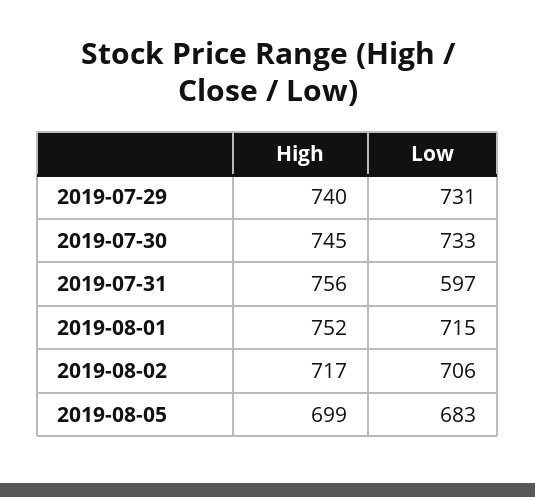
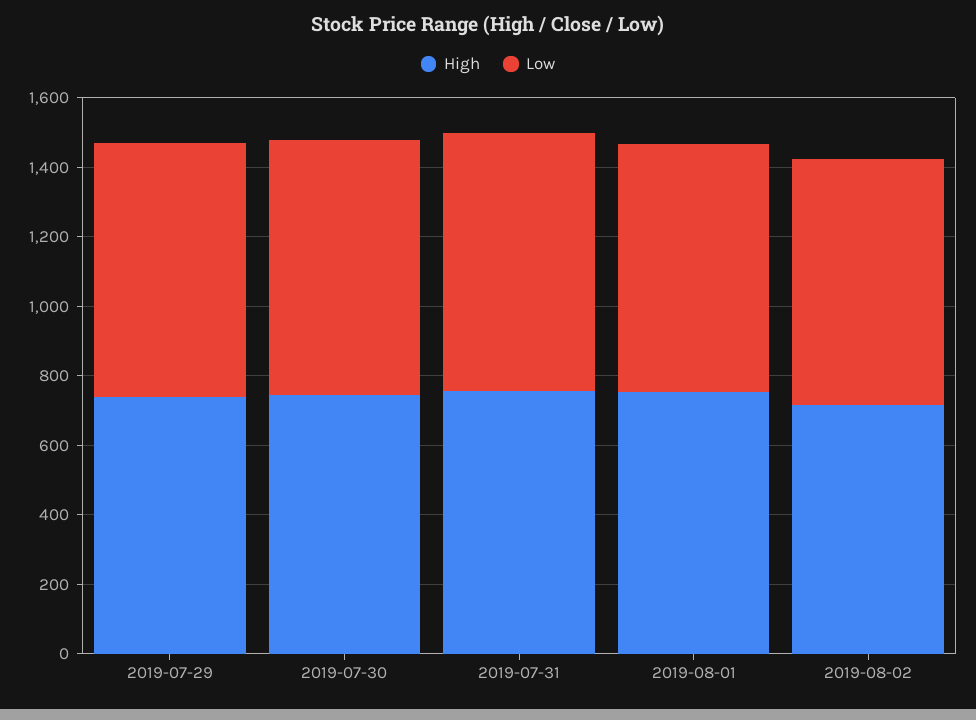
Low, 2019-07-31: 597 -> 750
High, 2019-08-05: 699 -> none
Low, 2019-08-05: 683 -> none

